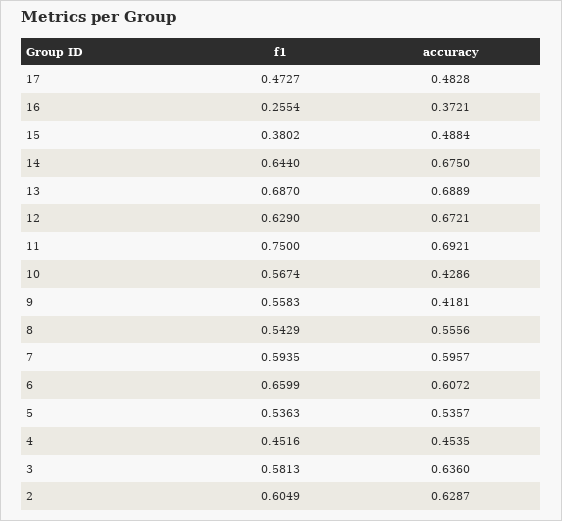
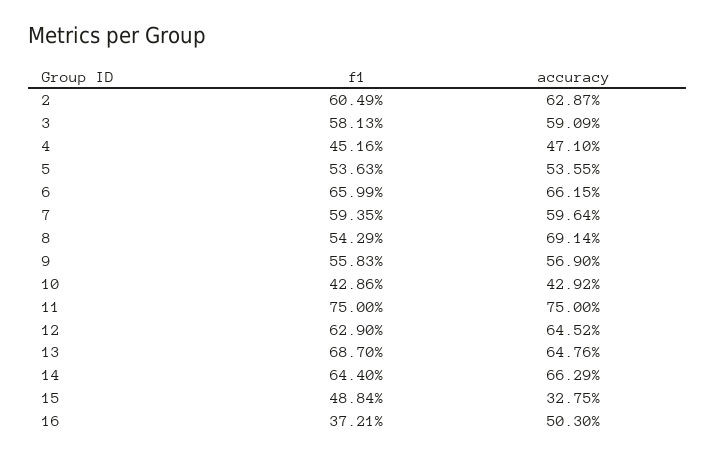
f1, 17: 0.4727 -> none
accuracy, 17: 0.4828 -> none
f1, 16: 0.2554 -> 0.3721
accuracy, 16: 0.3721 -> 0.503
f1, 15: 0.3802 -> 0.4884
accuracy, 15: 0.4884 -> 0.3275
accuracy, 14: 0.675 -> 0.6629
accuracy, 13: 0.6889 -> 0.6476
accuracy, 12: 0.6721 -> 0.6452
accuracy, 11: 0.6921 -> 0.75
f1, 10: 0.5674 -> 0.4286
accuracy, 10: 0.4286 -> 0.4292
accuracy, 9: 0.4181 -> 0.569
accuracy, 8: 0.5556 -> 0.6914
accuracy, 7: 0.5957 -> 0.5964
accuracy, 6: 0.6072 -> 0.6615
accuracy, 5: 0.5357 -> 0.5355
accuracy, 4: 0.4535 -> 0.471
accuracy, 3: 0.636 -> 0.5909

